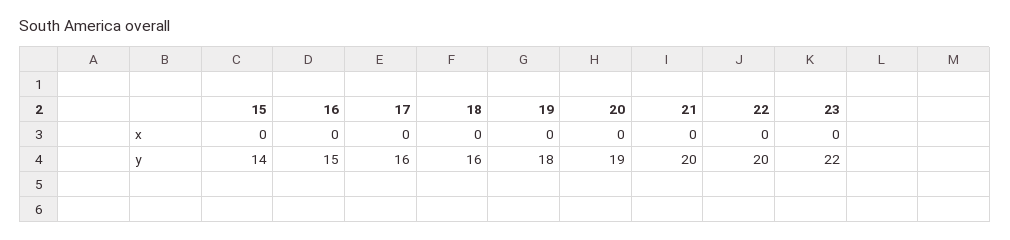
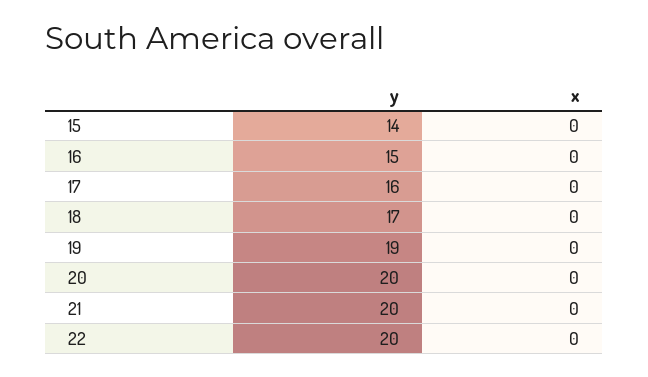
23, x: 0 -> none
18, y: 16 -> 17
19, y: 18 -> 19
20, y: 19 -> 20
23, y: 22 -> none

